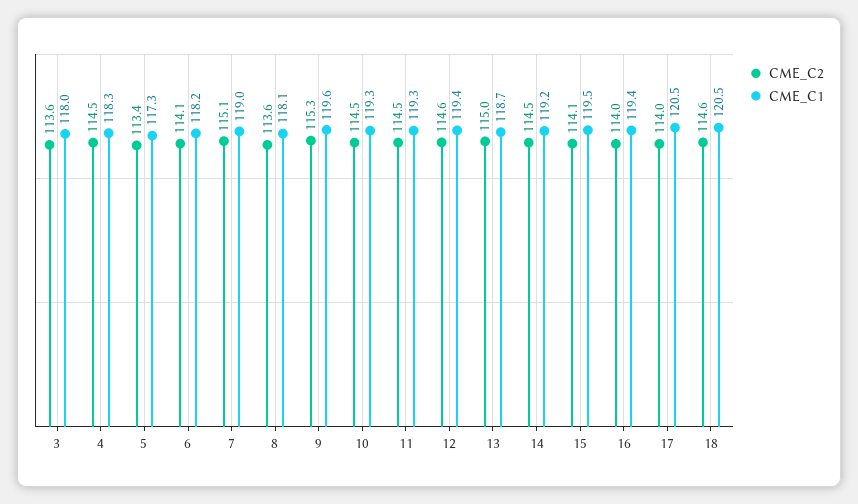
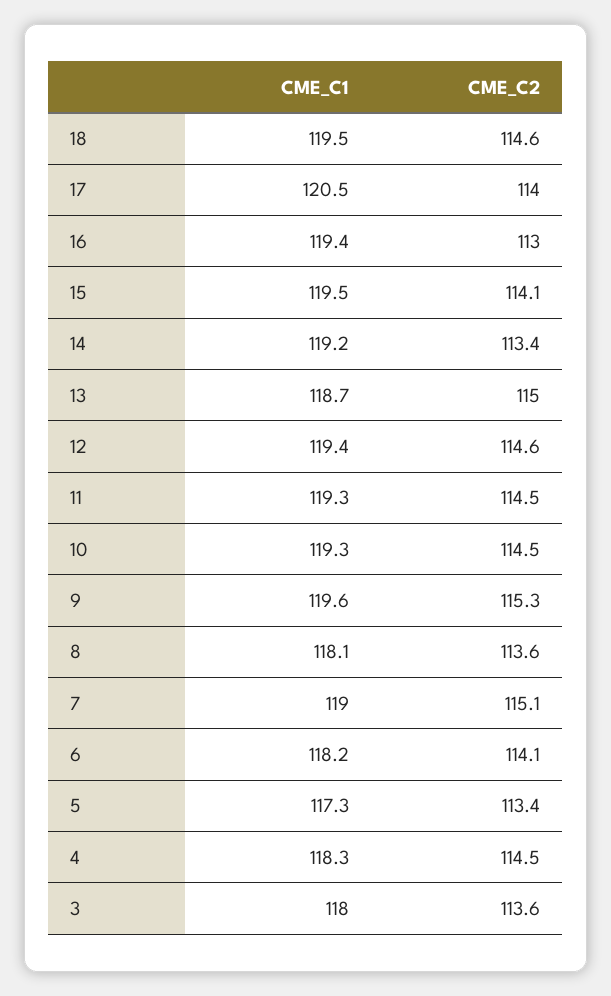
CME_C2, 14: 114.5 -> 113.4
CME_C2, 16: 114 -> 113
CME_C1, 18: 120.5 -> 119.5

